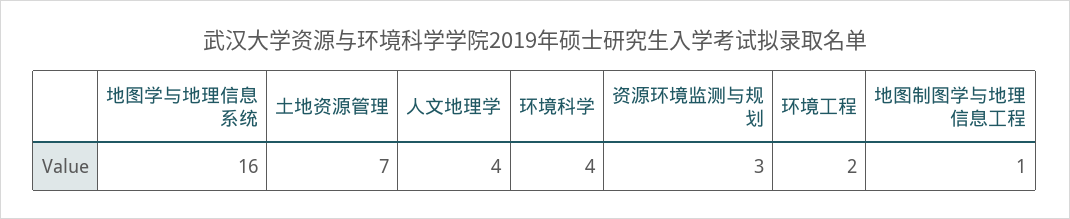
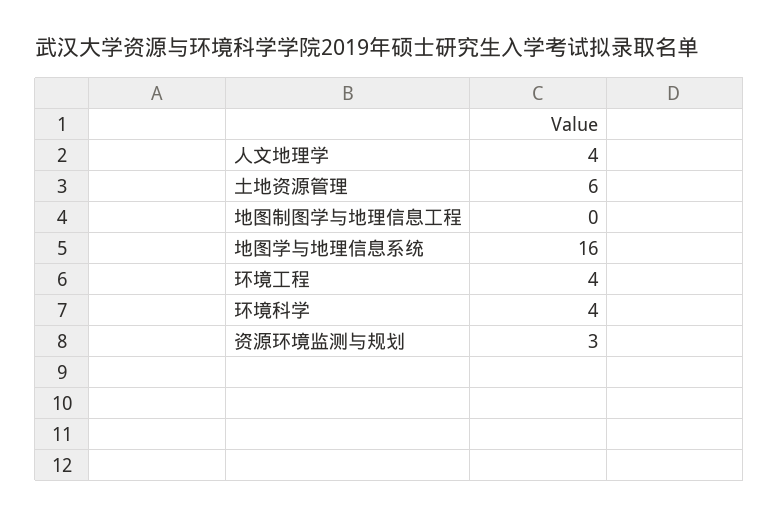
土地资源管理: 7 -> 6
环境工程: 2 -> 4
地图制图学与地理信息工程: 1 -> 0

